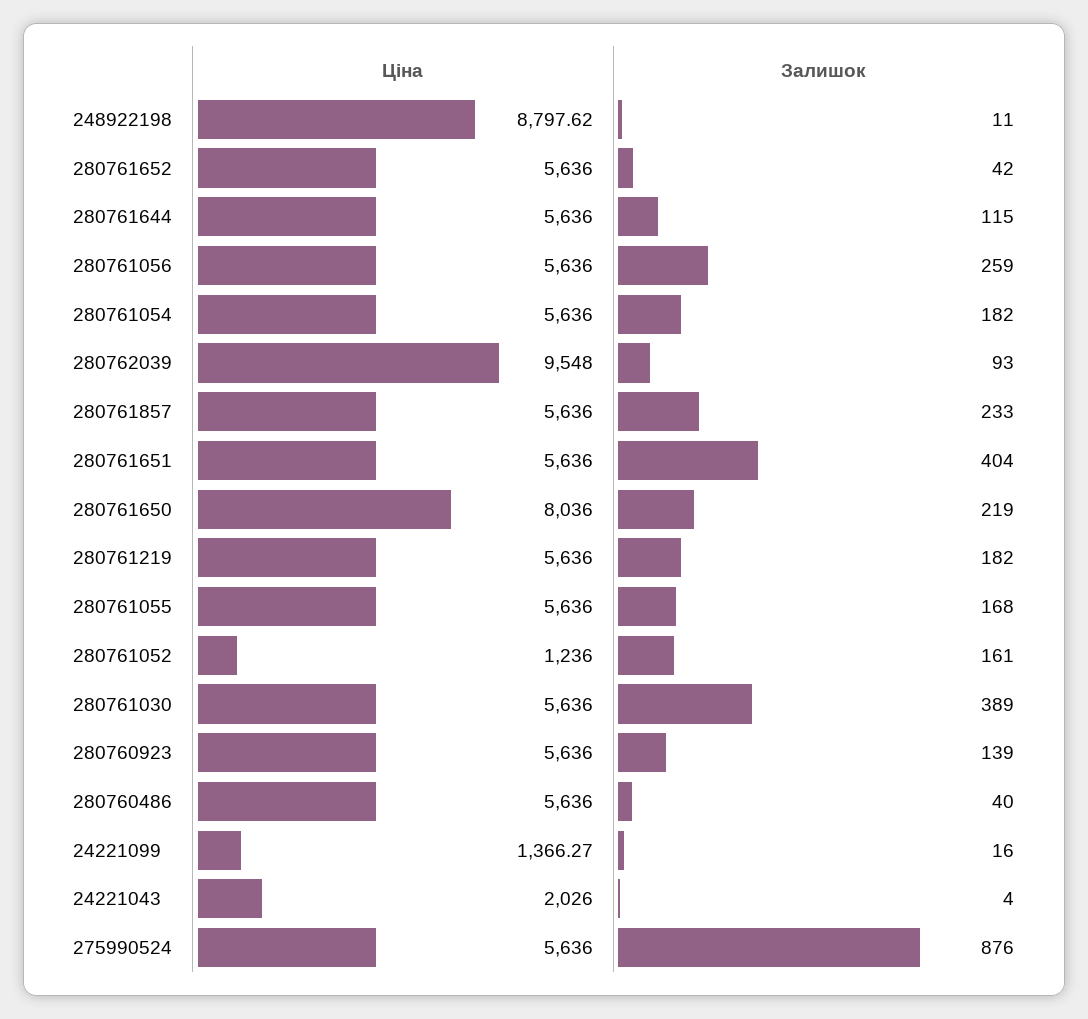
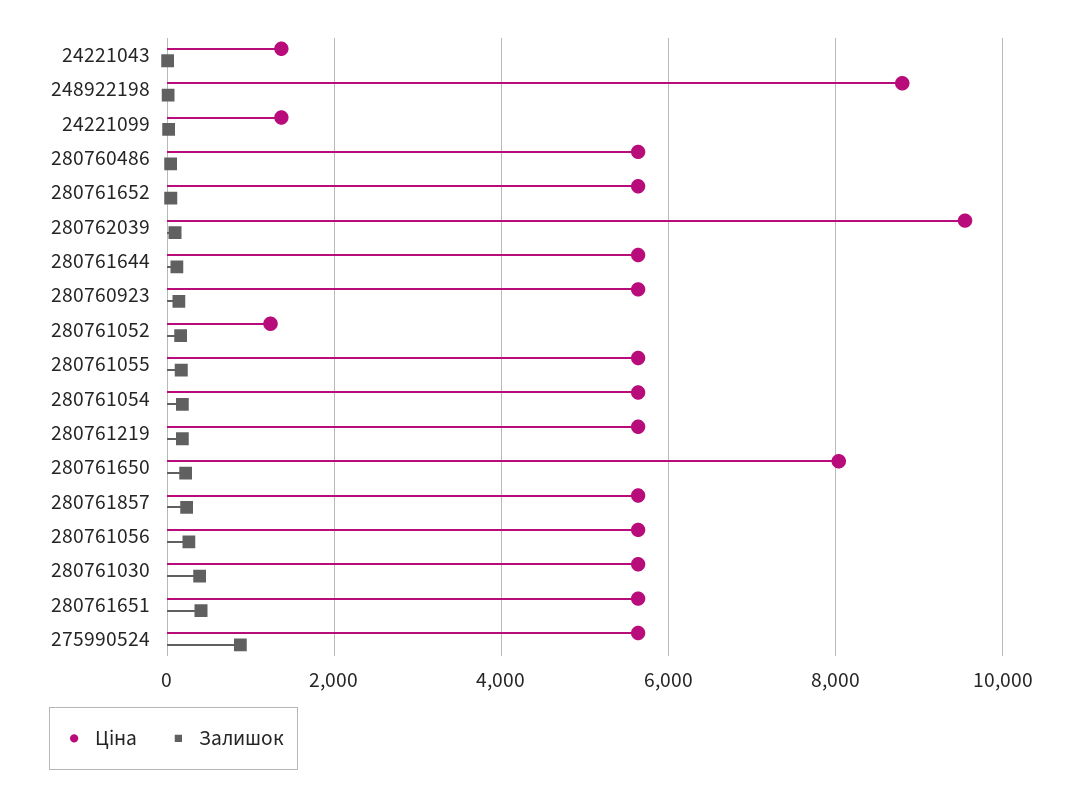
Ціна, 24221043: 2026 -> 1400

